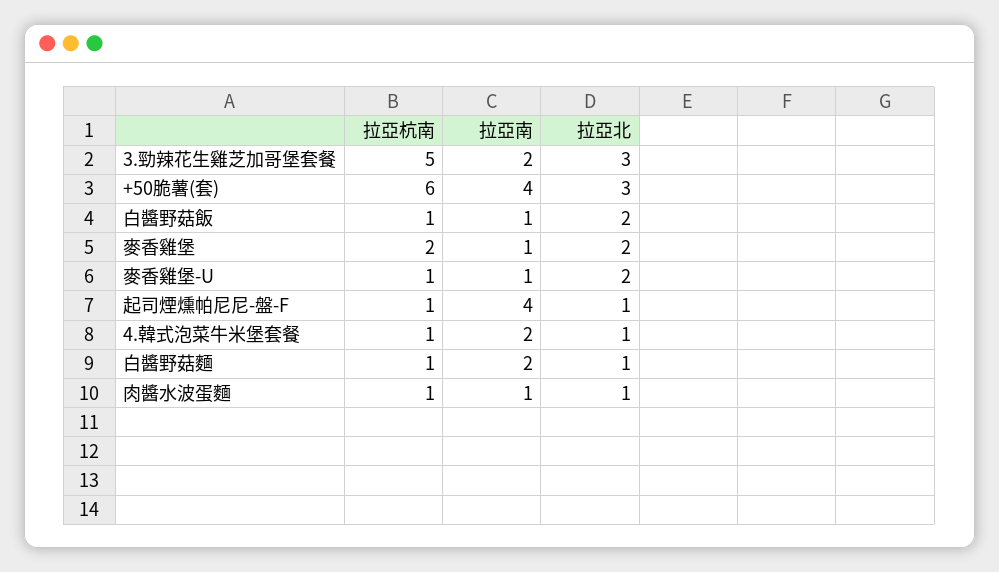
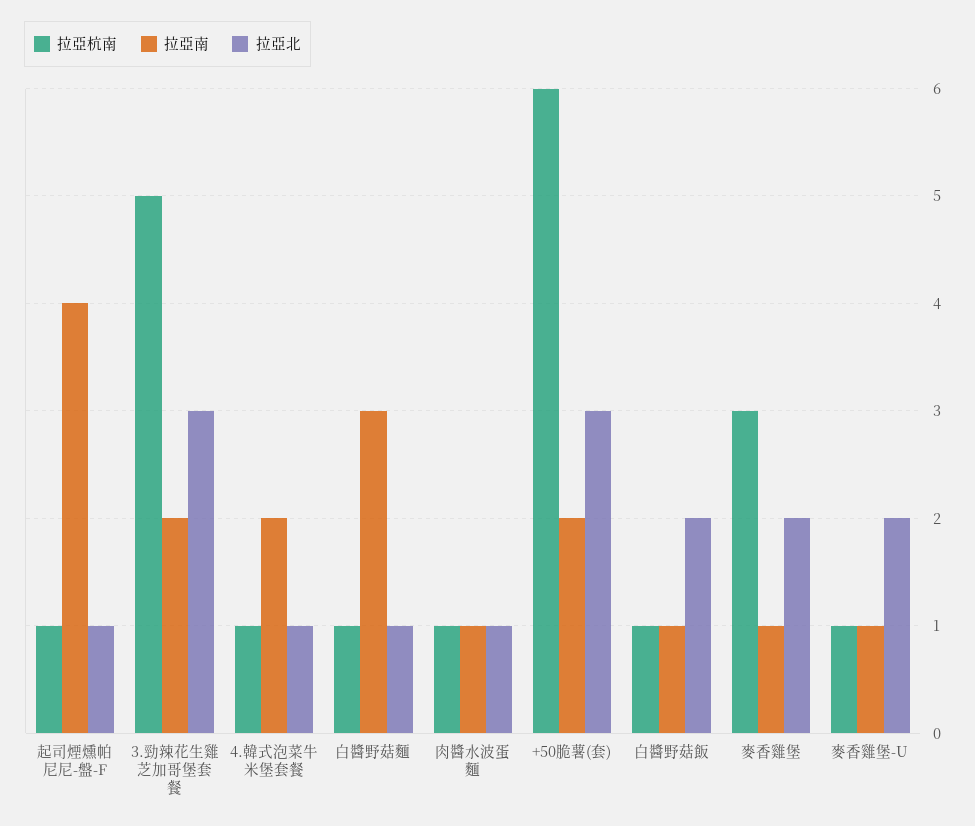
拉亞南, +50脆薯(套): 4 -> 2
拉亞杭南, 麥香雞堡: 2 -> 3
拉亞南, 白醬野菇麵: 2 -> 3

